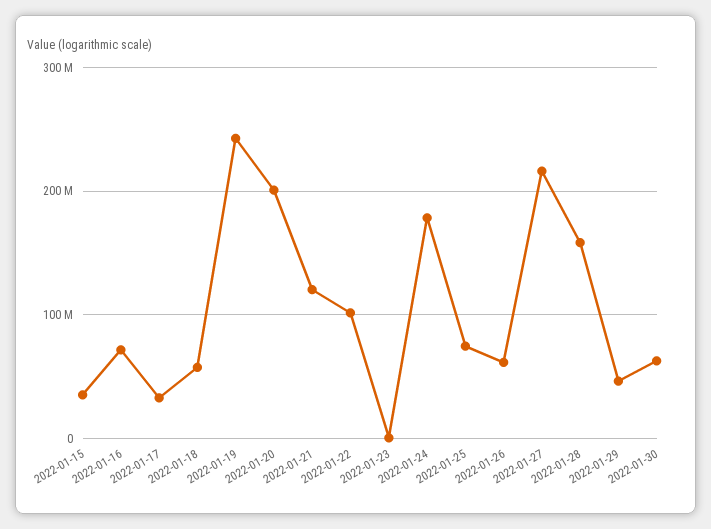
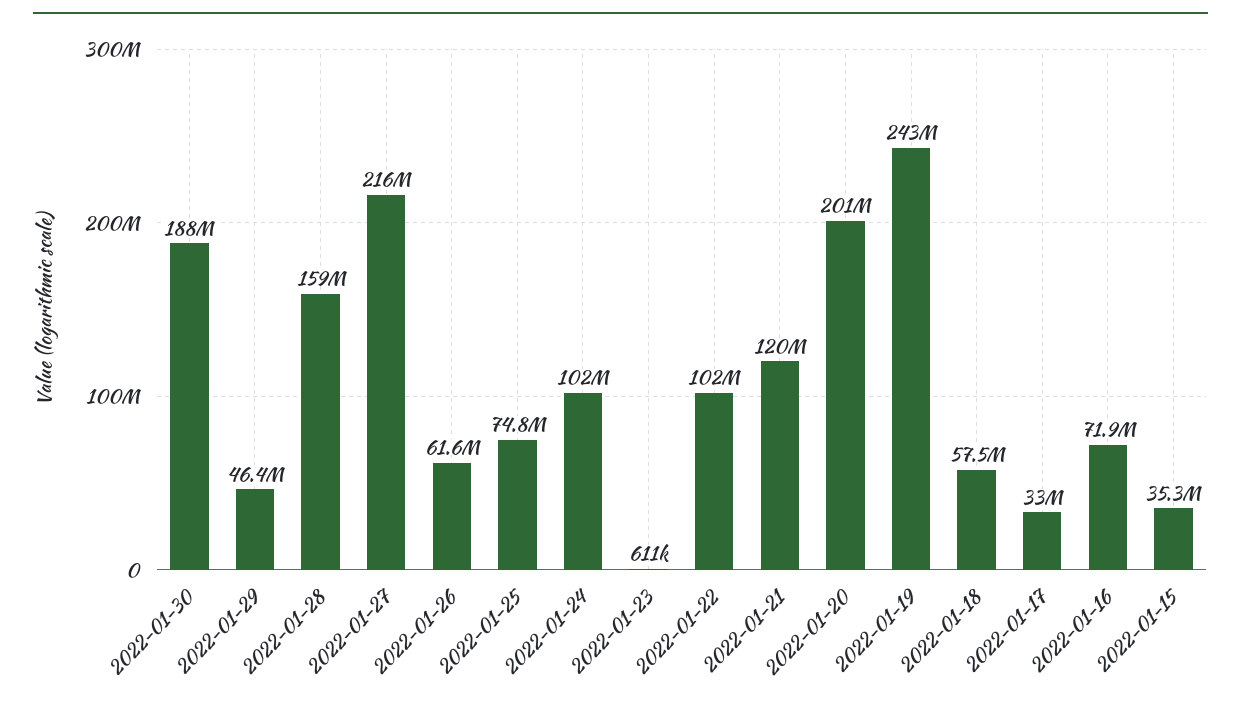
2022-01-24: 180000000 -> 102000000
2022-01-30: 60000000 -> 188000000

